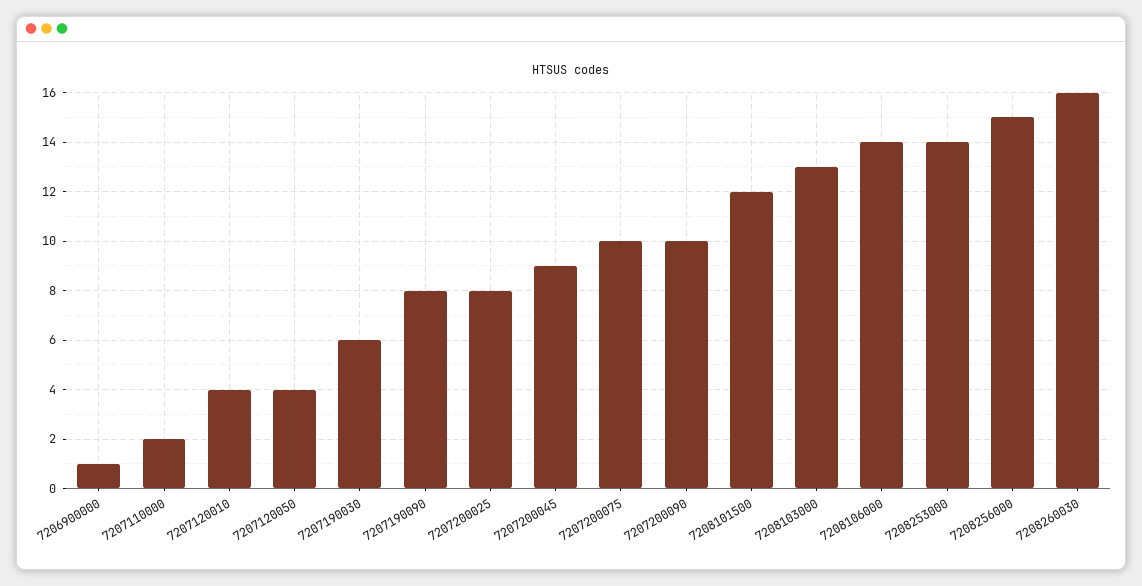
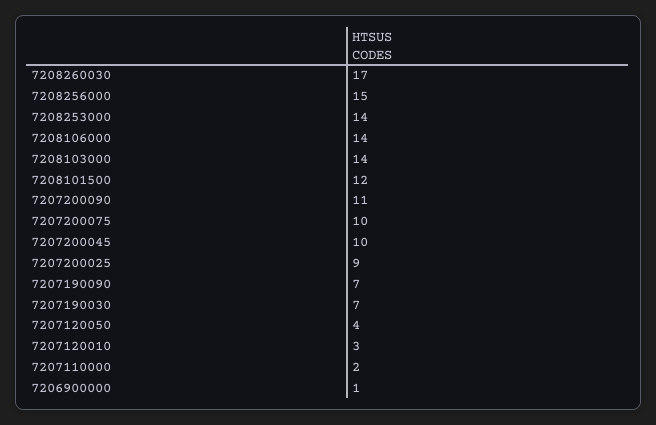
7207120010: 4 -> 3
7207190030: 6 -> 7
7207190090: 8 -> 7
7207200025: 8 -> 9
7207200045: 9 -> 10
7207200090: 10 -> 11
7208103000: 13 -> 14
7208260030: 16 -> 17

